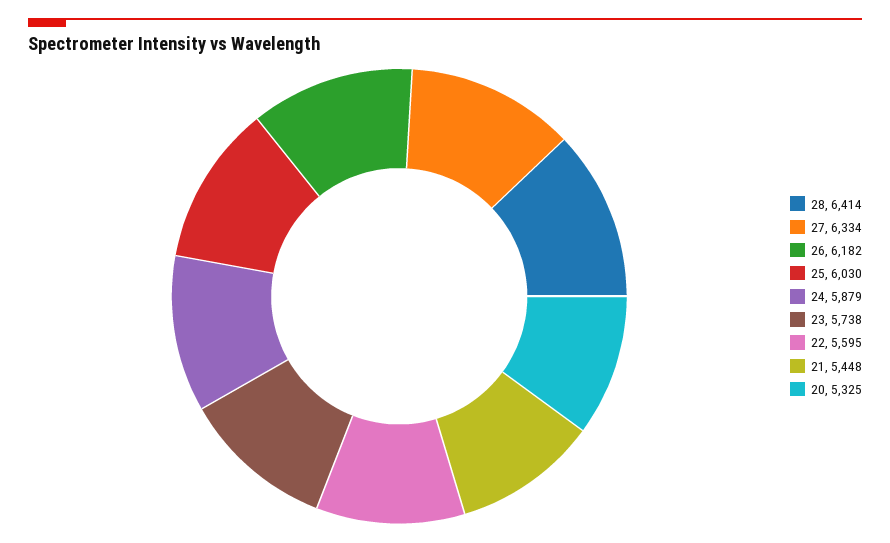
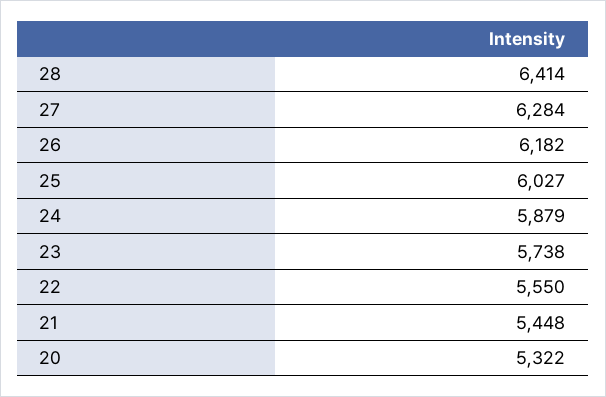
27: 6334 -> 6284
25: 6030 -> 6027
22: 5595 -> 5550
20: 5325 -> 5322

